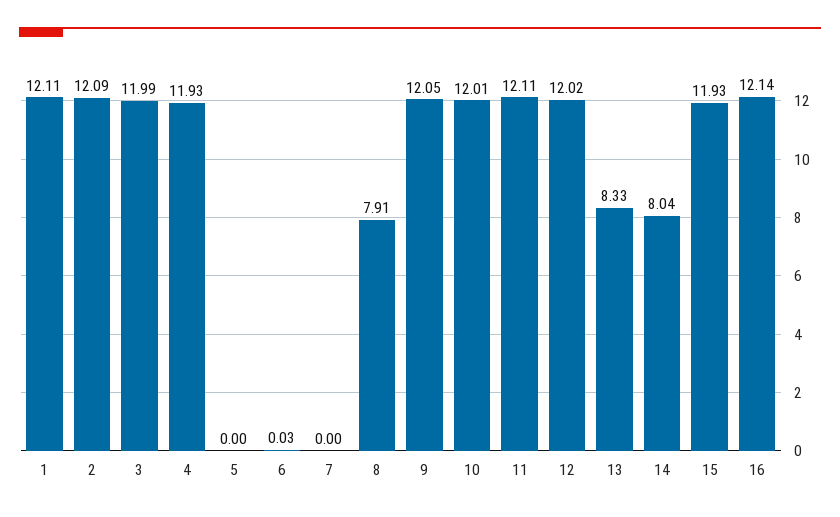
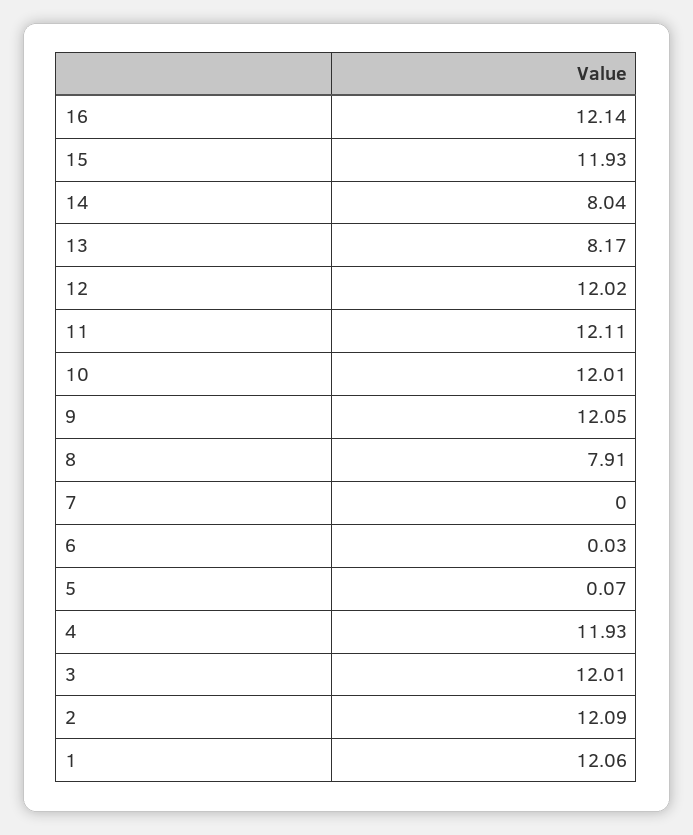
1: 12.11 -> 12.06
3: 11.99 -> 12.01
5: 0 -> 0.07
13: 8.33 -> 8.17

